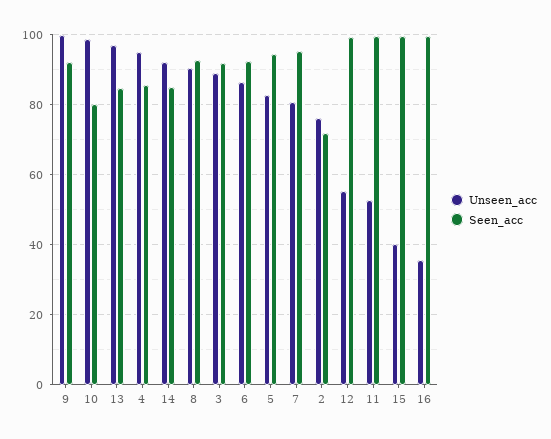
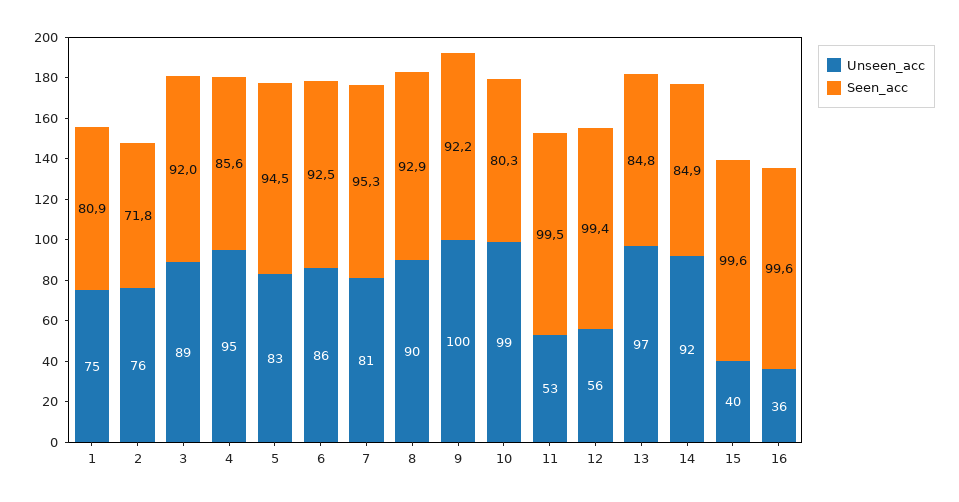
Unseen_acc, 1: none -> 75
Seen_acc, 1: none -> 80.9

